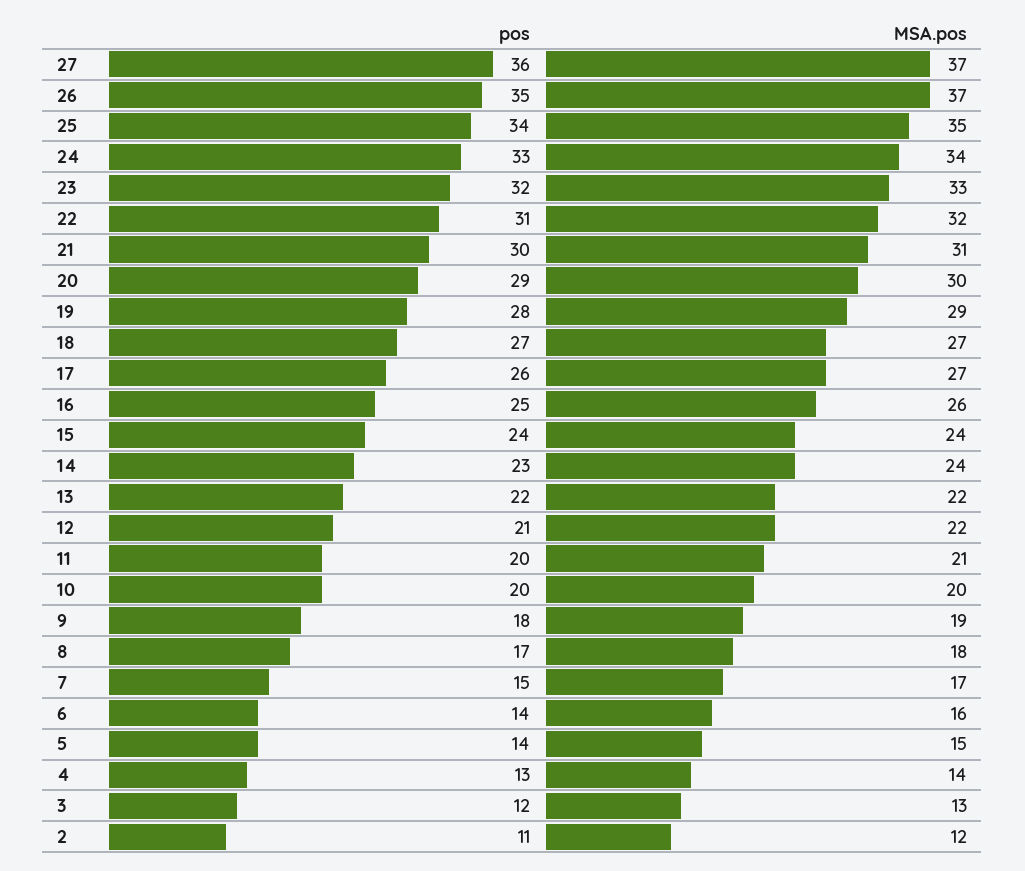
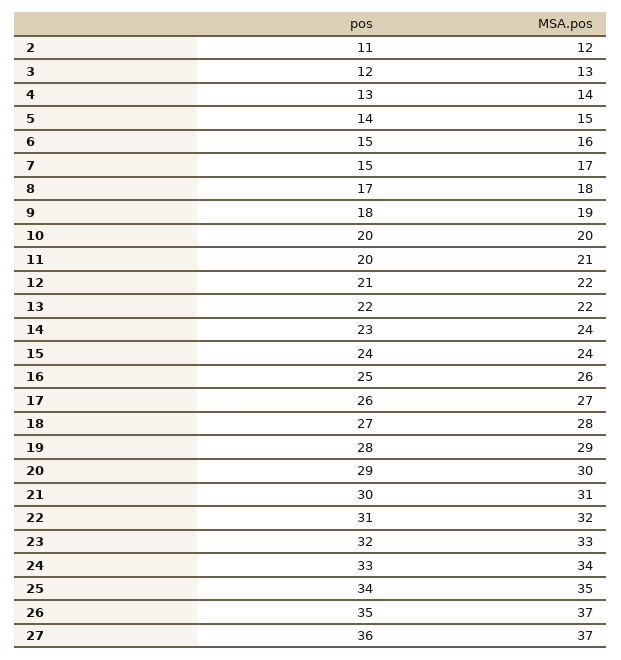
MSA.pos, 18: 27 -> 28
pos, 6: 14 -> 15

